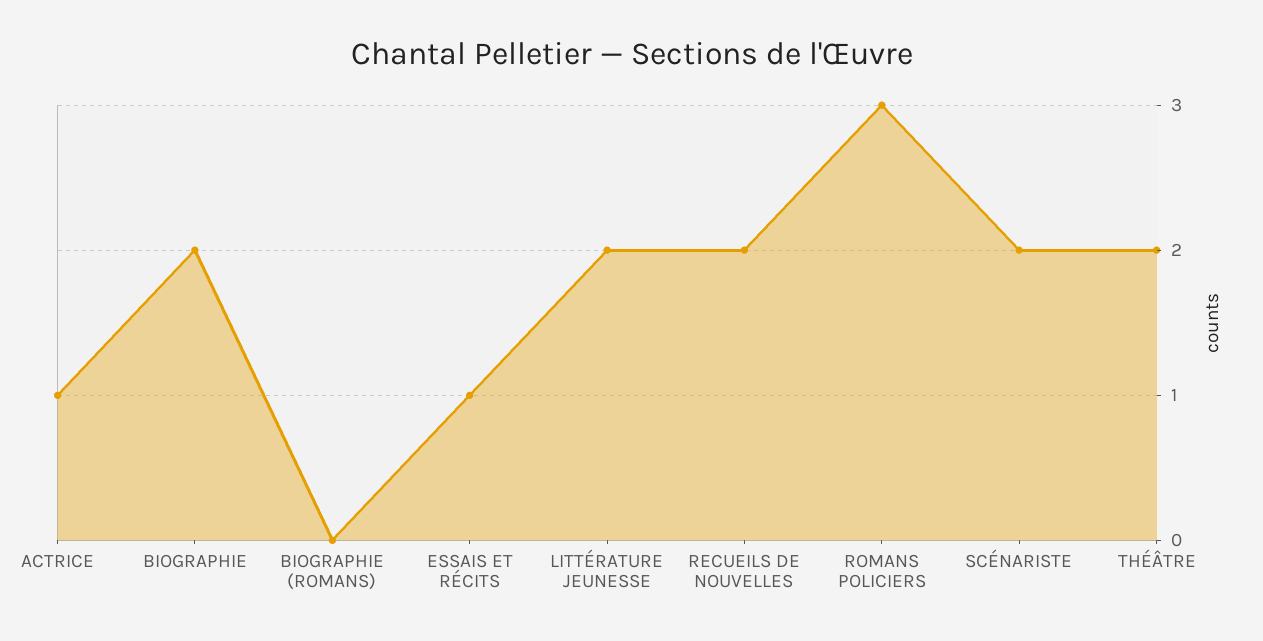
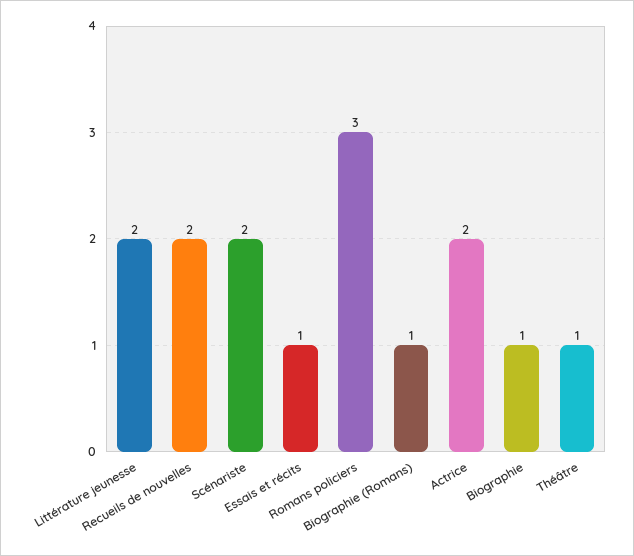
ACTRICE: 1 -> 2
BIOGRAPHIE: 2 -> 1
BIOGRAPHIE (ROMANS): 0 -> 1
THÉÂTRE: 2 -> 1

